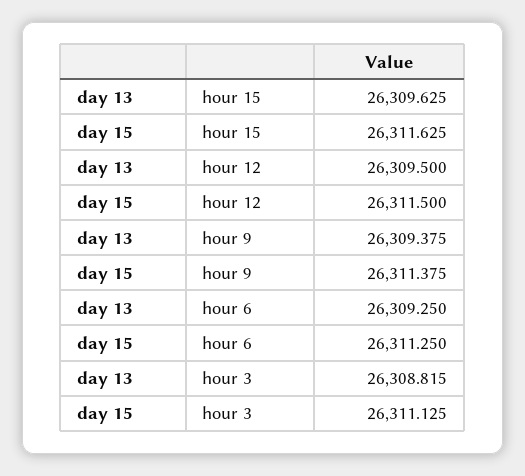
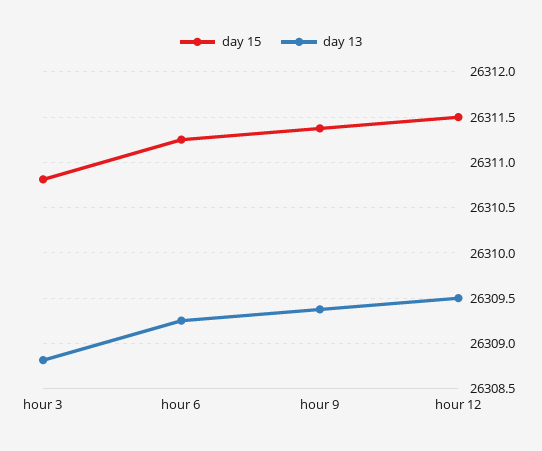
day 13, hour 15: 26309.625 -> none
day 15, hour 15: 26311.625 -> none
day 15, hour 3: 26311.125 -> 26310.8

